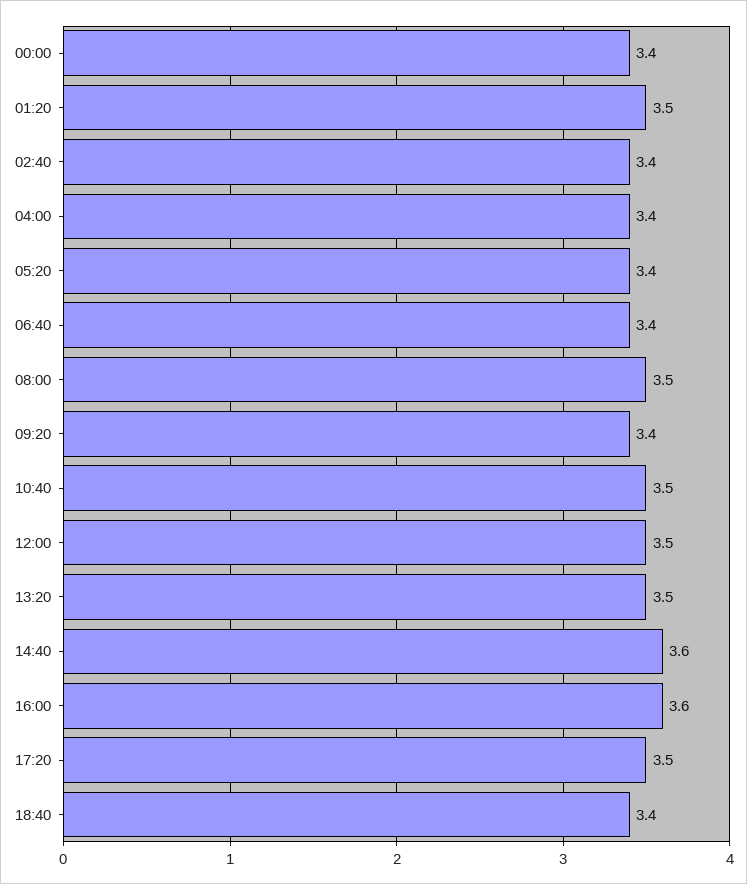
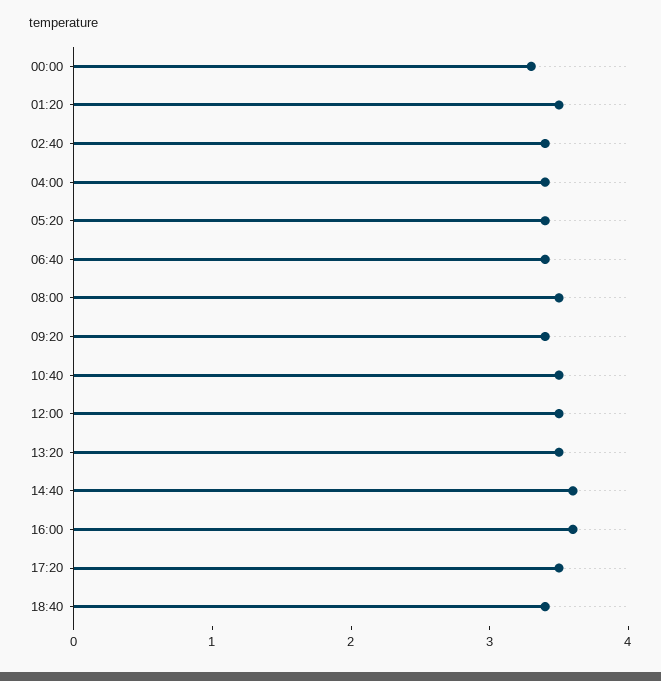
00:00: 3.4 -> 3.3

